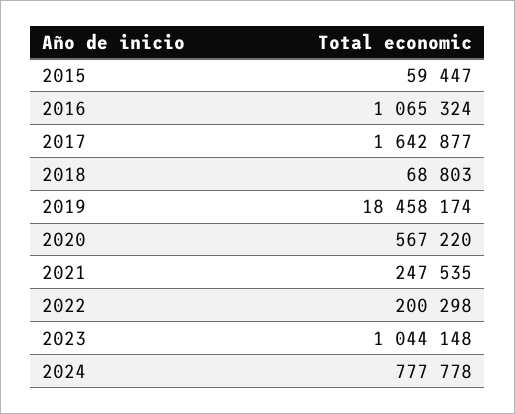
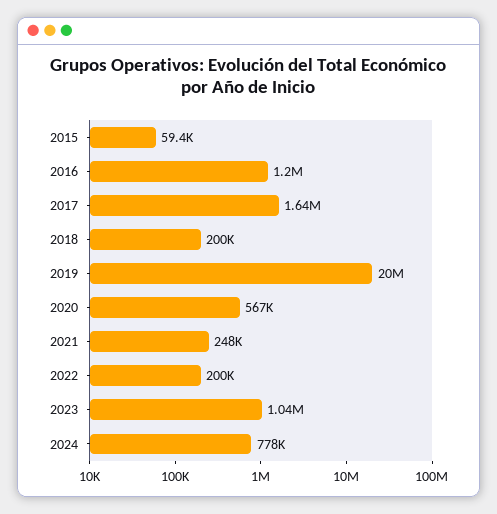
2016: 1065324 -> 1200000
2018: 68803 -> 200000
2019: 18458174 -> 20000000

